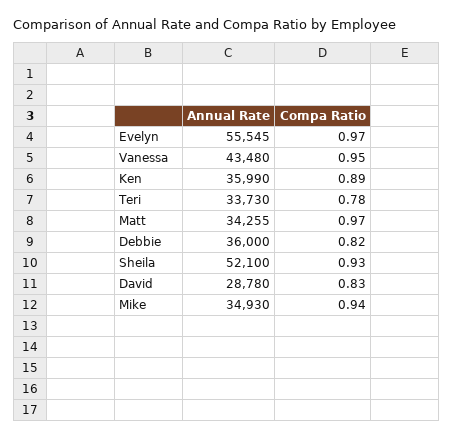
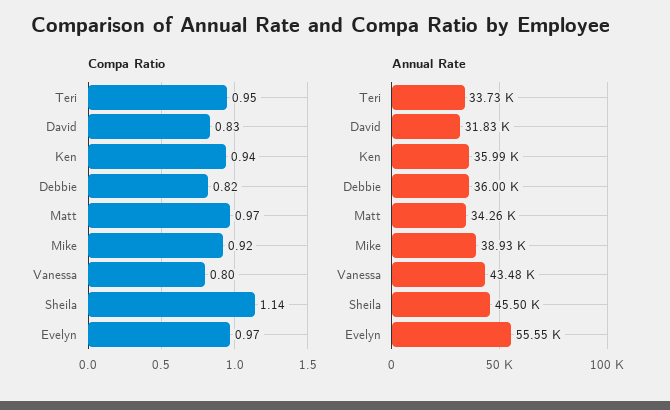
Compa Ratio, Vanessa: 0.95 -> 0.8
Compa Ratio, Ken: 0.89 -> 0.94
Compa Ratio, Teri: 0.78 -> 0.95
Annual Rate, Sheila: 52100 -> 45500
Compa Ratio, Sheila: 0.93 -> 1.14
Annual Rate, David: 28780 -> 31830
Annual Rate, Mike: 34930 -> 38930
Compa Ratio, Mike: 0.94 -> 0.92

